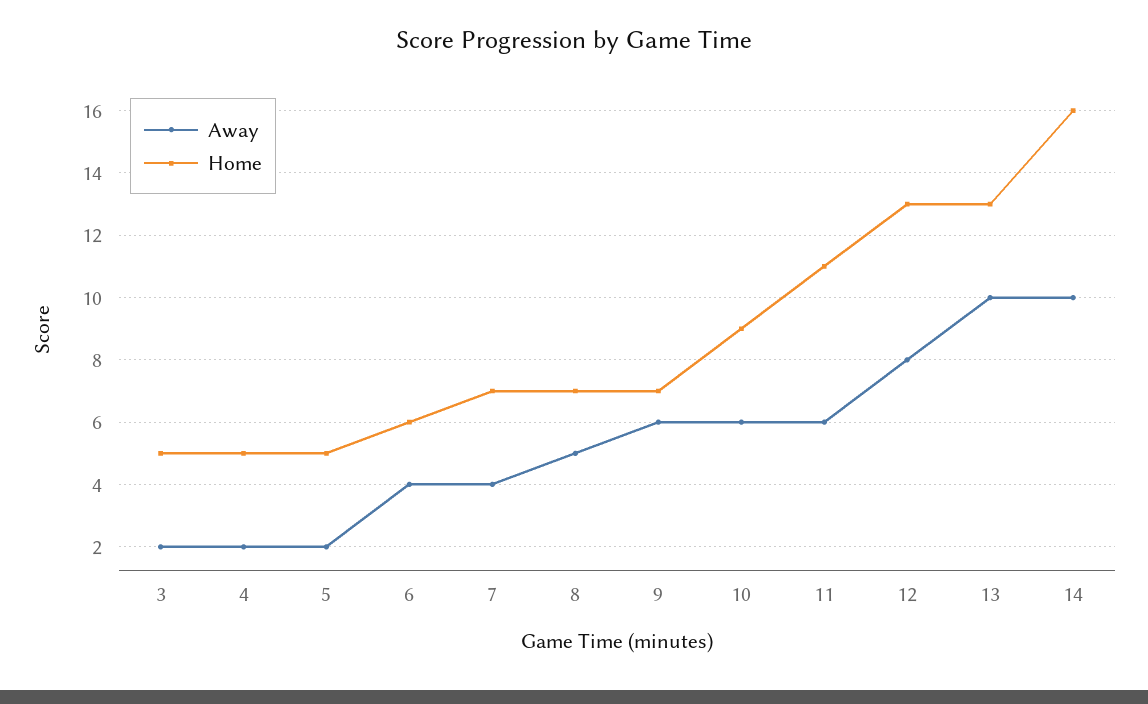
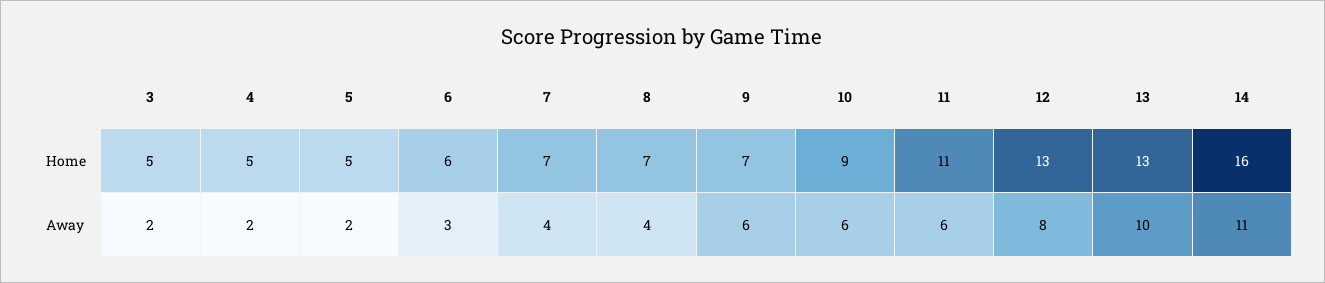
Away, 6: 4 -> 3
Away, 8: 5 -> 4
Away, 14: 10 -> 11

